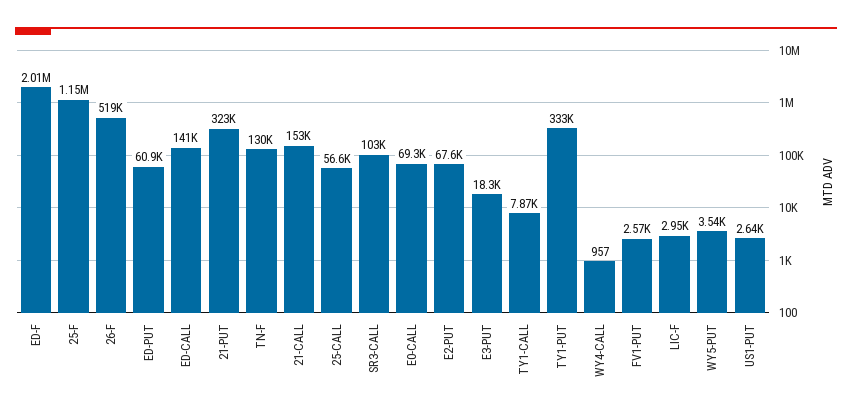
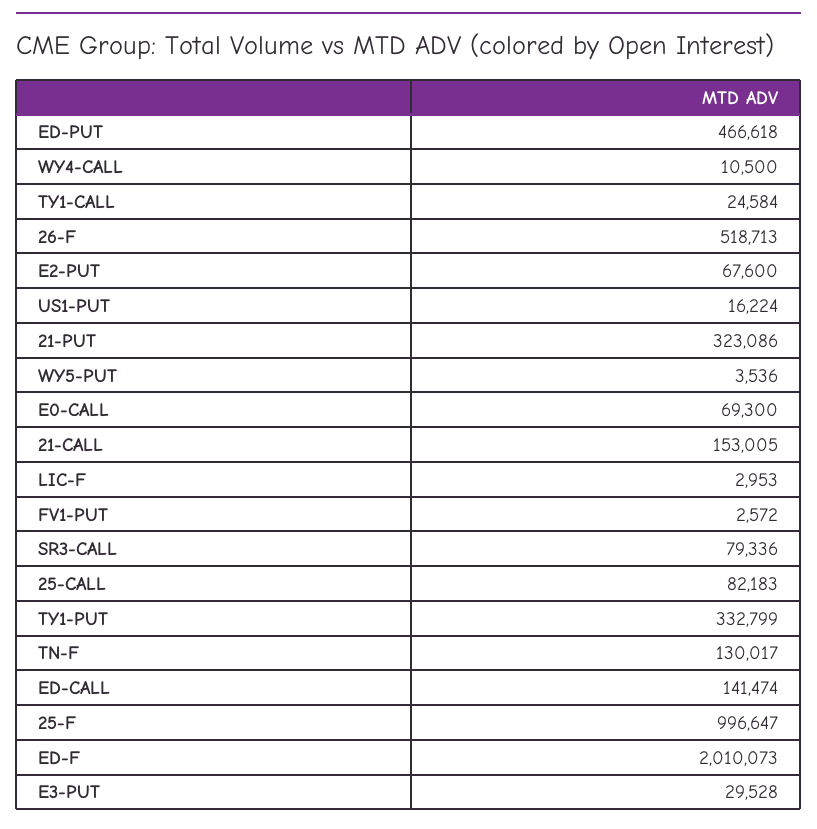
25-F: 1150000 -> 996647
ED-PUT: 60900 -> 466618
25-CALL: 56600 -> 82183
SR3-CALL: 103000 -> 79336
E3-PUT: 18300 -> 29528
TY1-CALL: 7870 -> 24584
WY4-CALL: 957 -> 10500
US1-PUT: 2640 -> 16224

